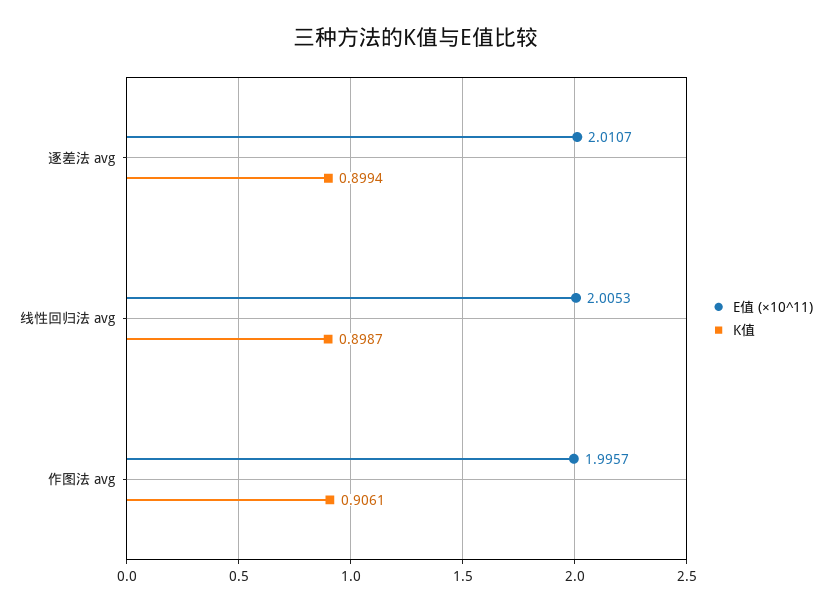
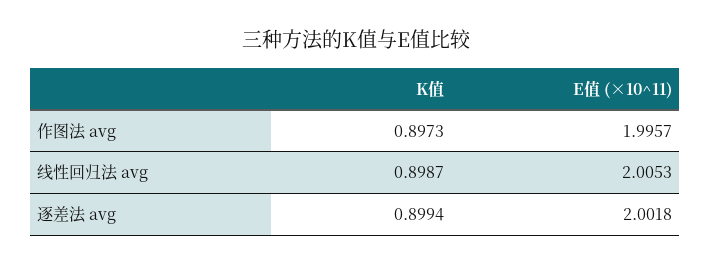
E值 (×10^11), 逐差法 avg: 2.0107 -> 2.0018
K值, 作图法 avg: 0.9061 -> 0.8973

